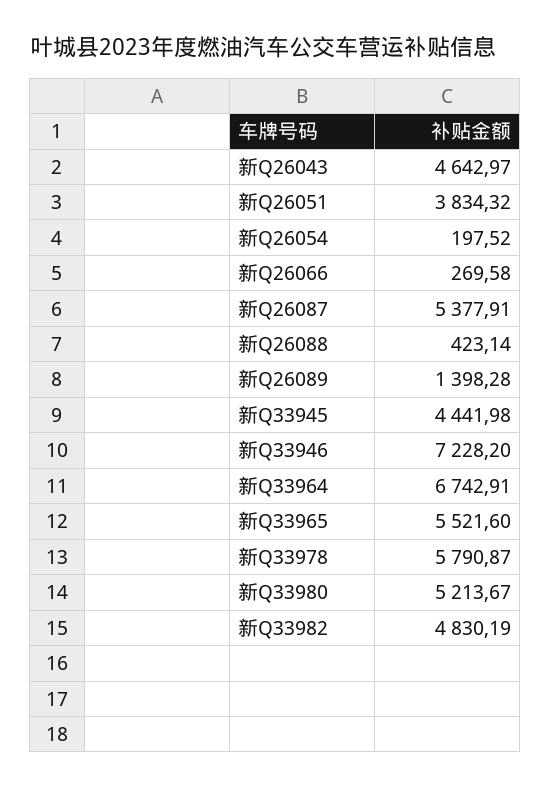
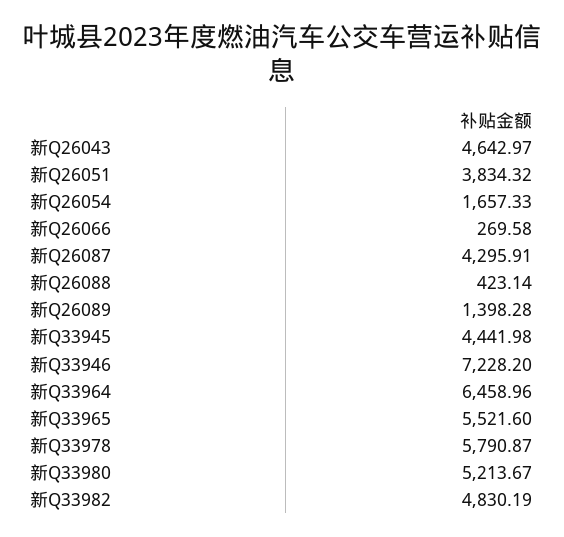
新Q26054: 197.52 -> 1657.33
新Q26087: 5377.91 -> 4295.91
新Q33964: 6742.91 -> 6458.96

